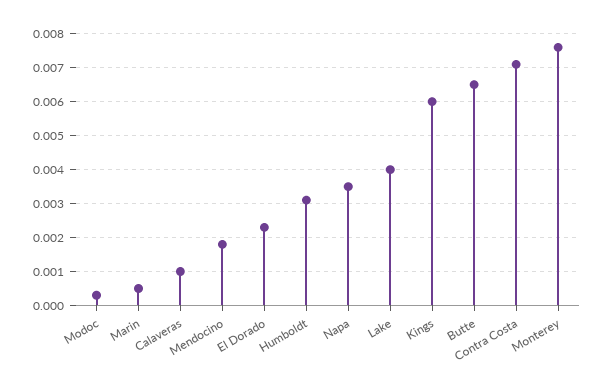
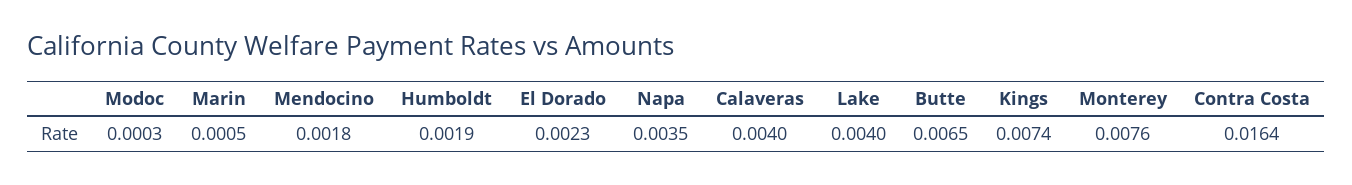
Calaveras: 0.001 -> 0.004
Humboldt: 0.003 -> 0.0019
Kings: 0.006 -> 0.0074
Contra Costa: 0.007 -> 0.0164

